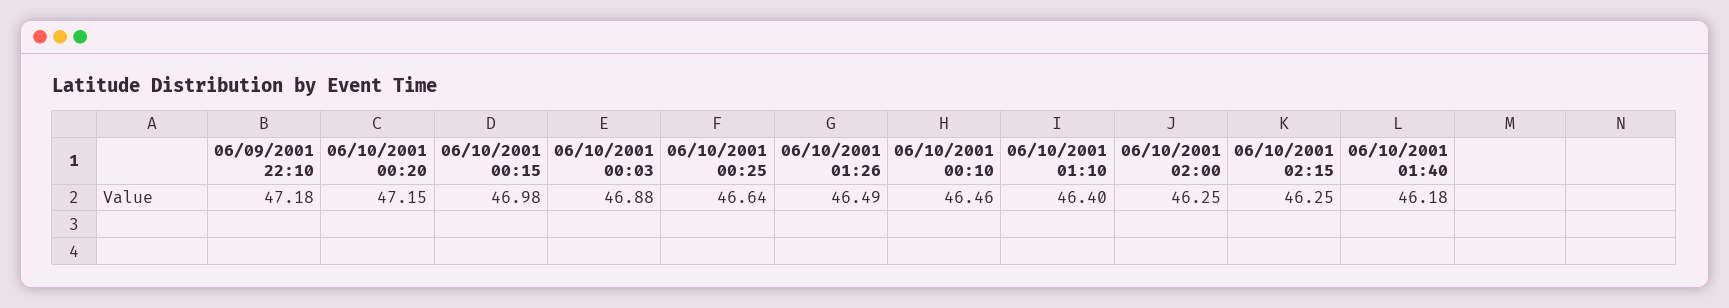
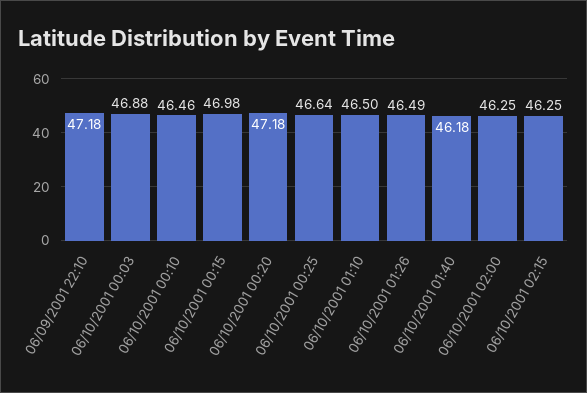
06/10/2001 00:20: 47.15 -> 47.18
06/10/2001 01:10: 46.4 -> 46.5

